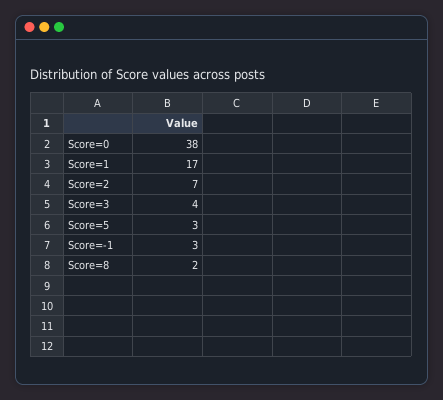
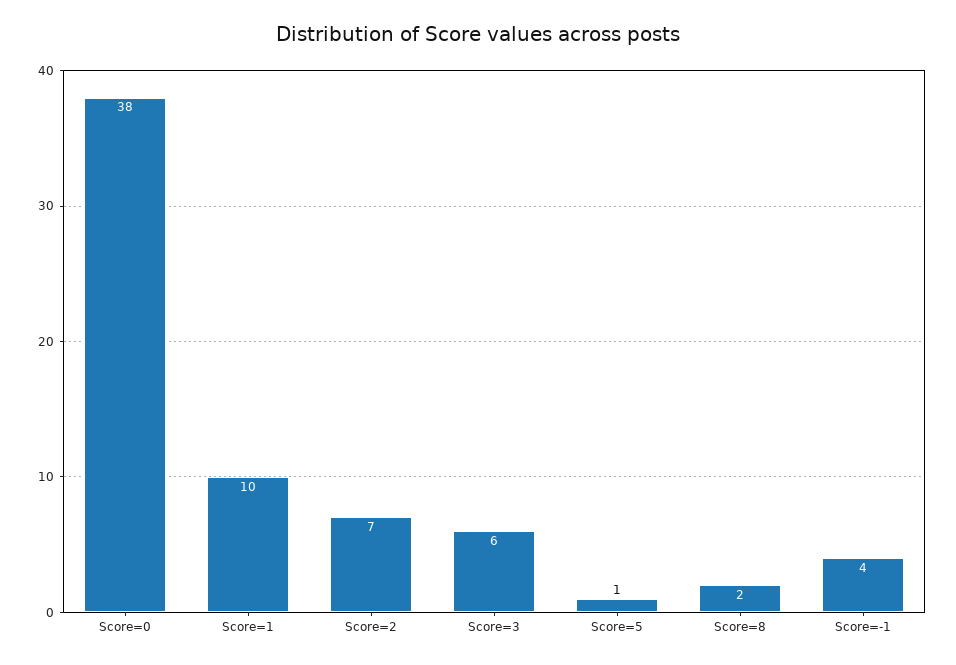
Score=1: 17 -> 10
Score=3: 4 -> 6
Score=5: 3 -> 1
Score=-1: 3 -> 4

